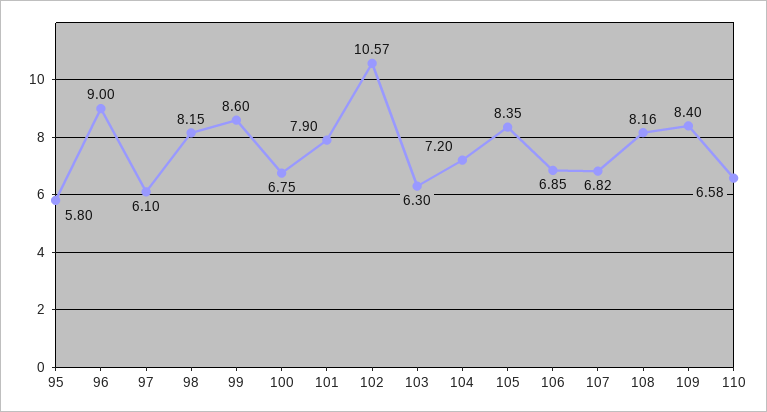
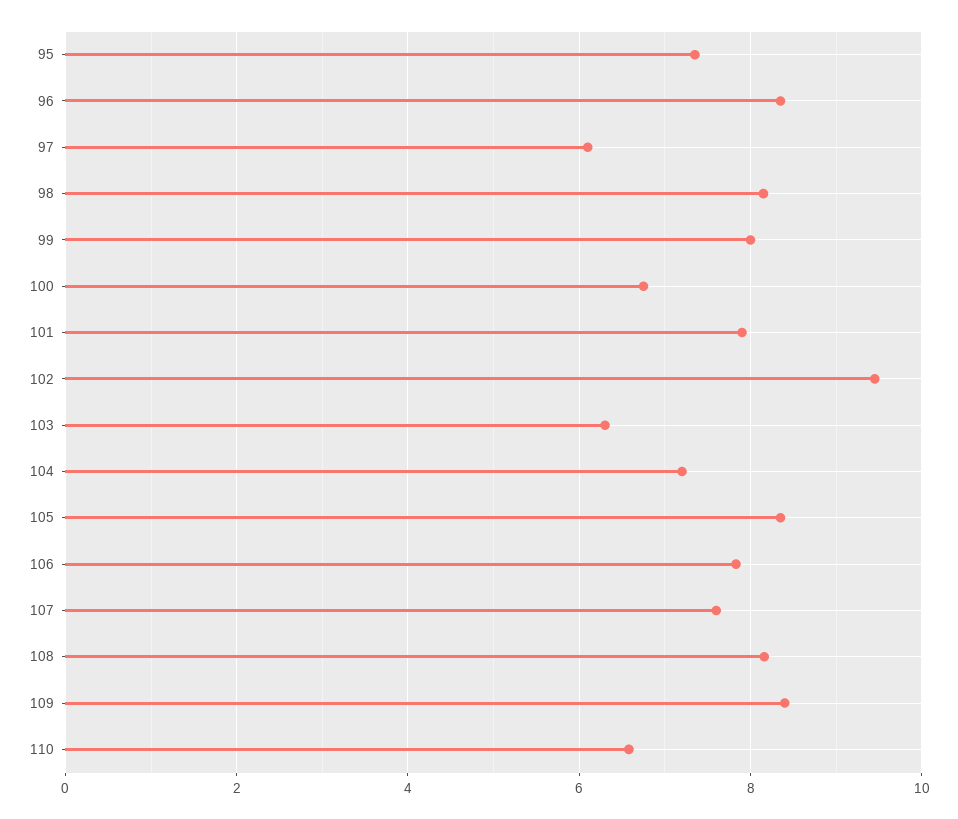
95: 5.8 -> 7.4
96: 9 -> 8.4
99: 8.6 -> 8
102: 10.57 -> 9.4
106: 6.85 -> 7.8
107: 6.82 -> 7.6

